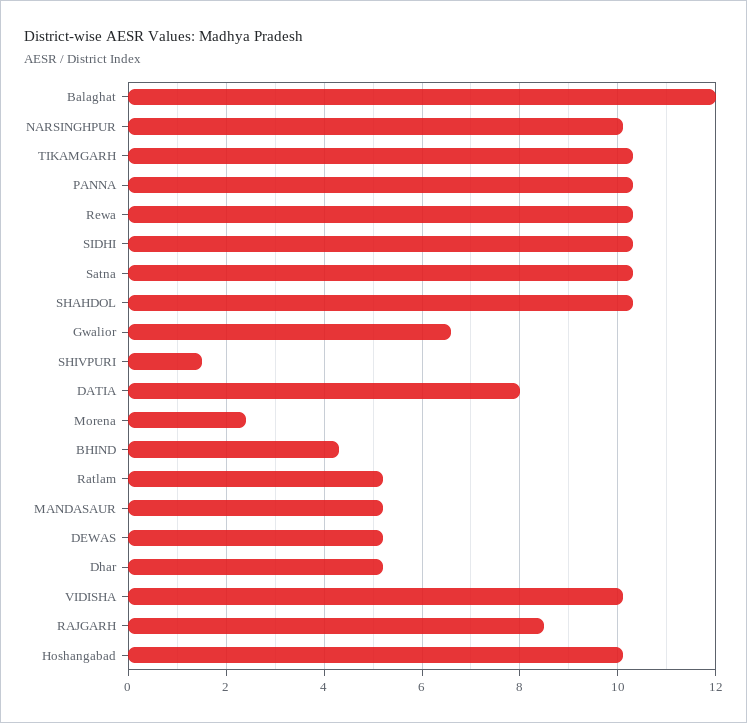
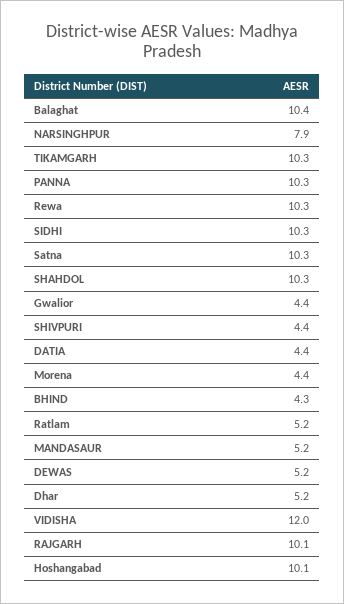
Balaghat: 12 -> 10.4
NARSINGHPUR: 10 -> 7.9
Gwalior: 6.5 -> 4.4
SHIVPURI: 1.5 -> 4.4
DATIA: 8 -> 4.4
Morena: 2.5 -> 4.4
VIDISHA: 10 -> 12
RAJGARH: 8.5 -> 10.1

